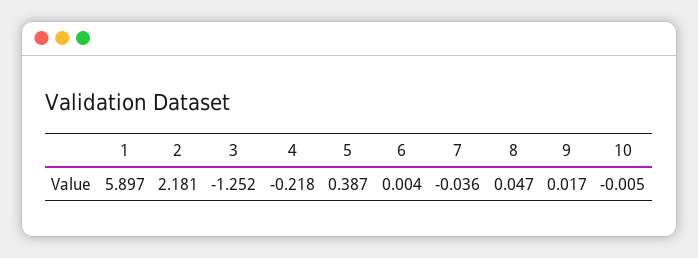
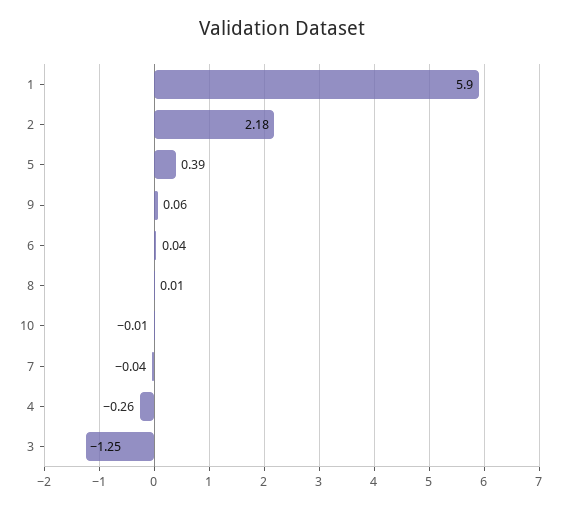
4: -0.218 -> -0.26
6: 0.004 -> 0.04
8: 0.047 -> 0.01
9: 0.017 -> 0.06

